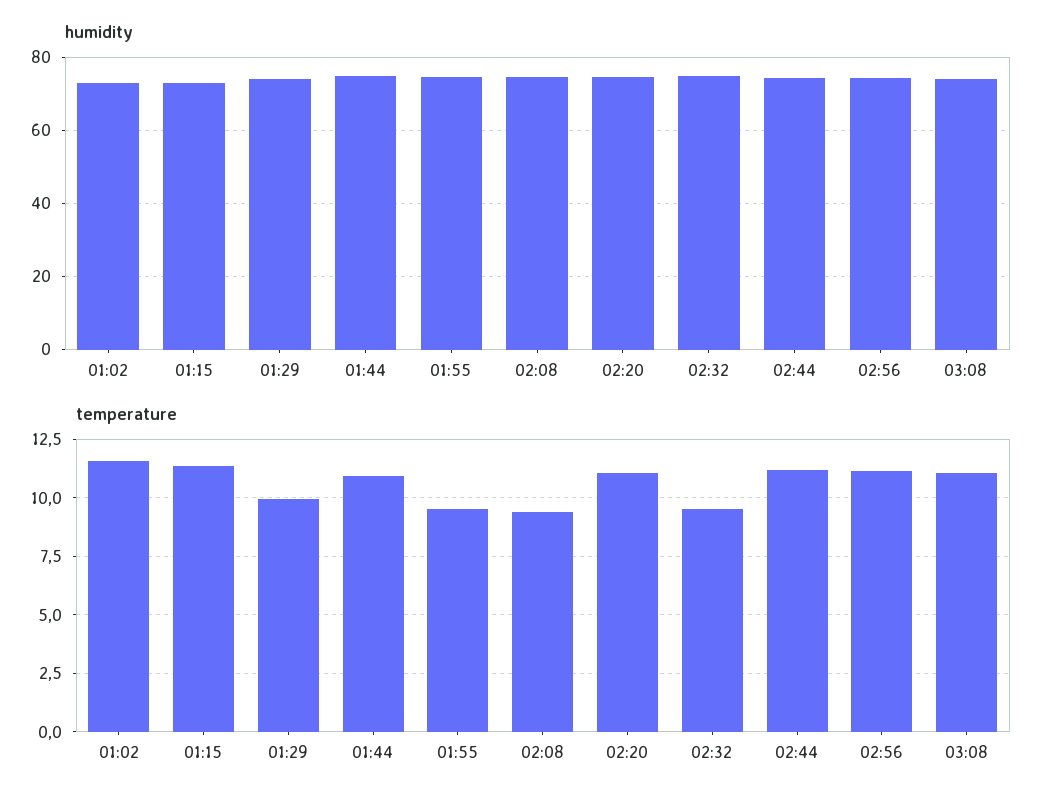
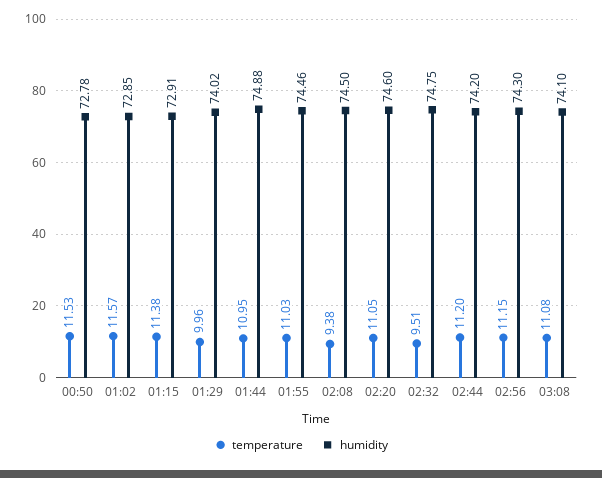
temperature, 01:55: 9.5 -> 11.03
temperature, 00:50: none -> 11.53
humidity, 00:50: none -> 72.78

